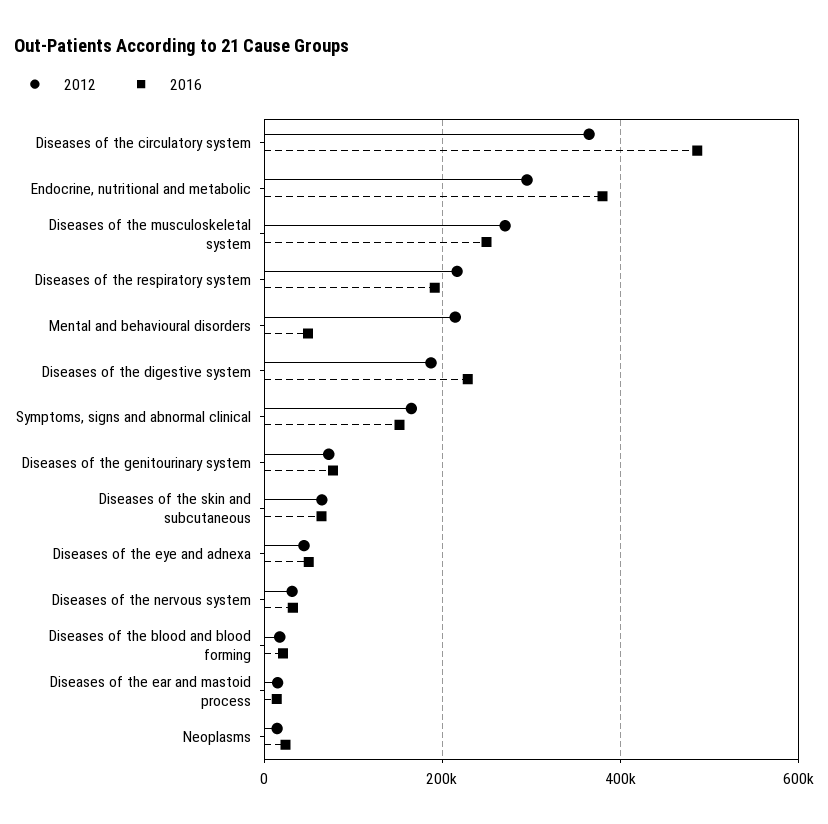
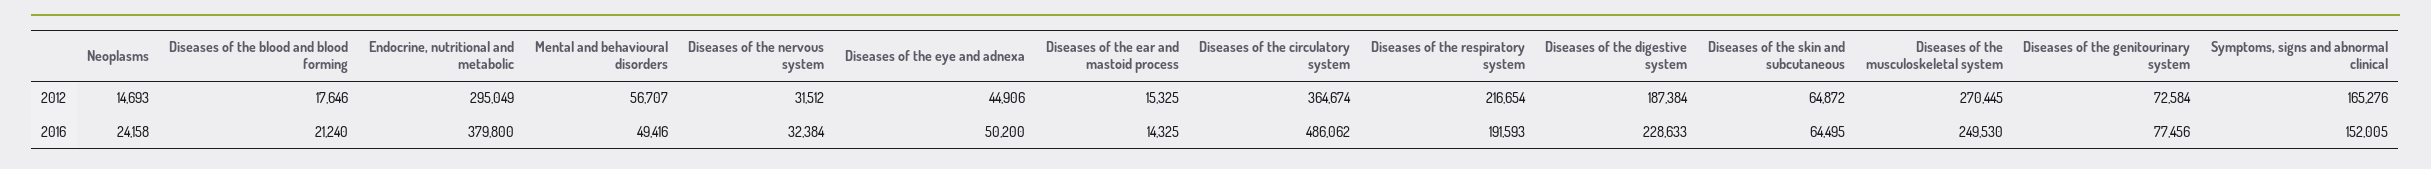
2012, Mental and behavioural disorders: 220000 -> 56707

